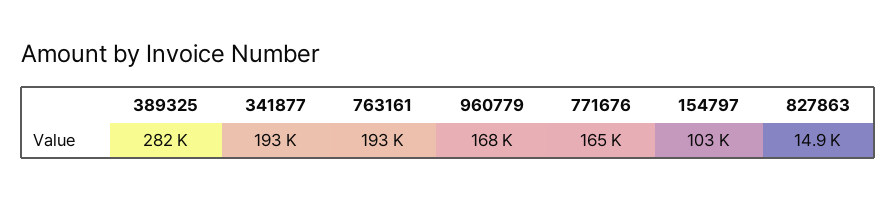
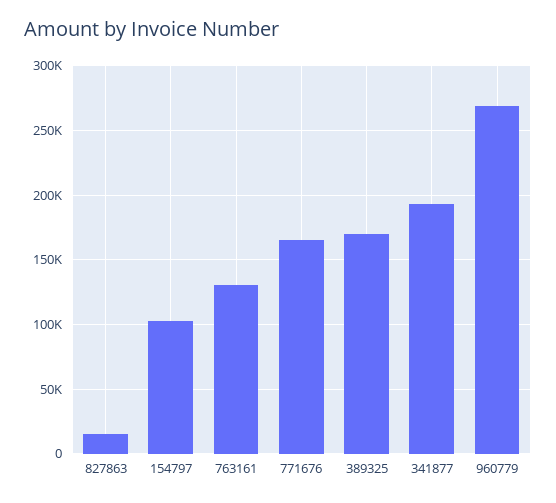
389325: 282000 -> 170000
763161: 193000 -> 130000
960779: 168000 -> 270000

